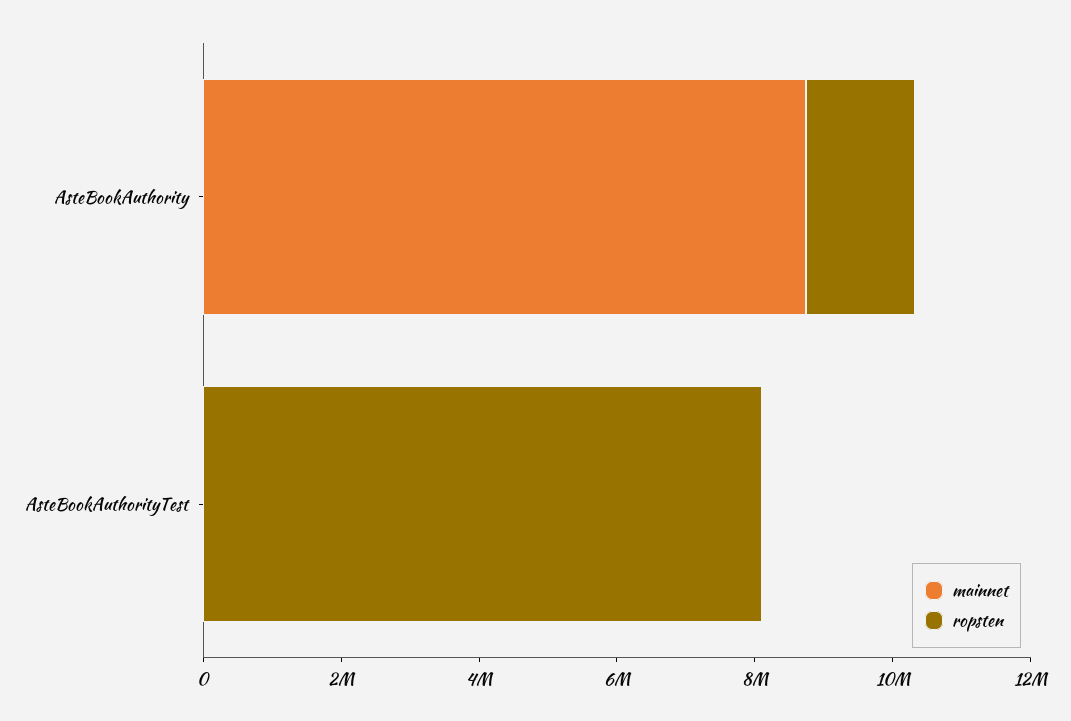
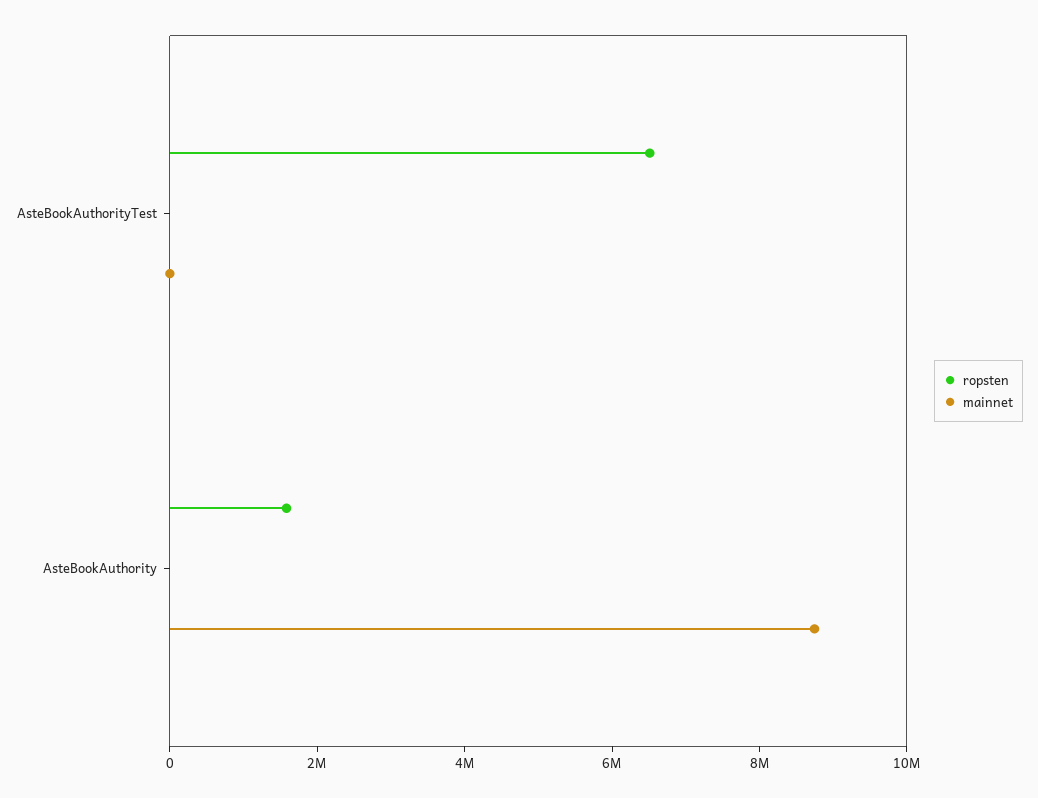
ropsten, AsteBookAuthorityTest: 8000000 -> 6500000

